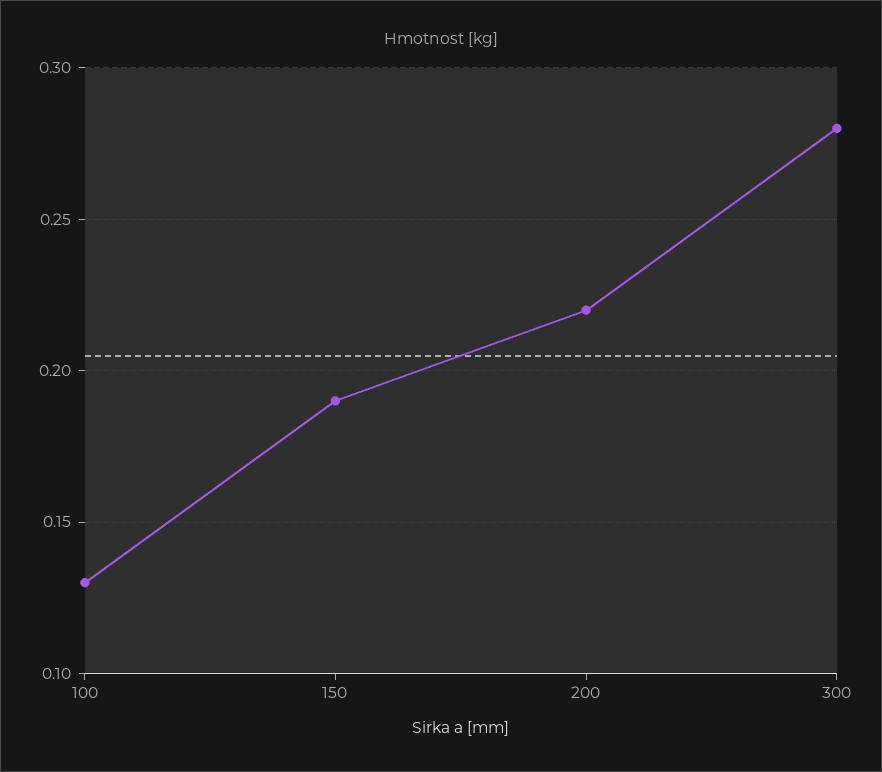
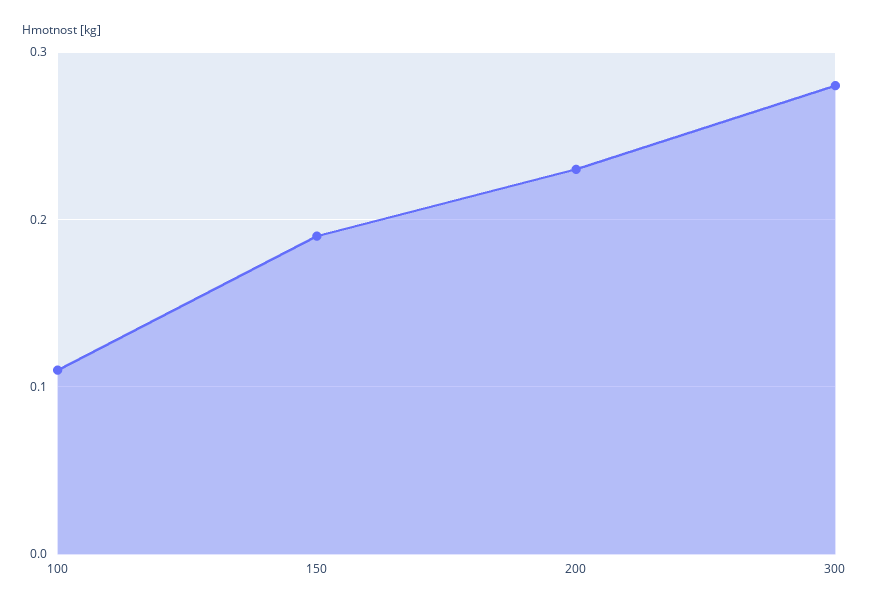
100: 0.13 -> 0.11
200: 0.22 -> 0.23

